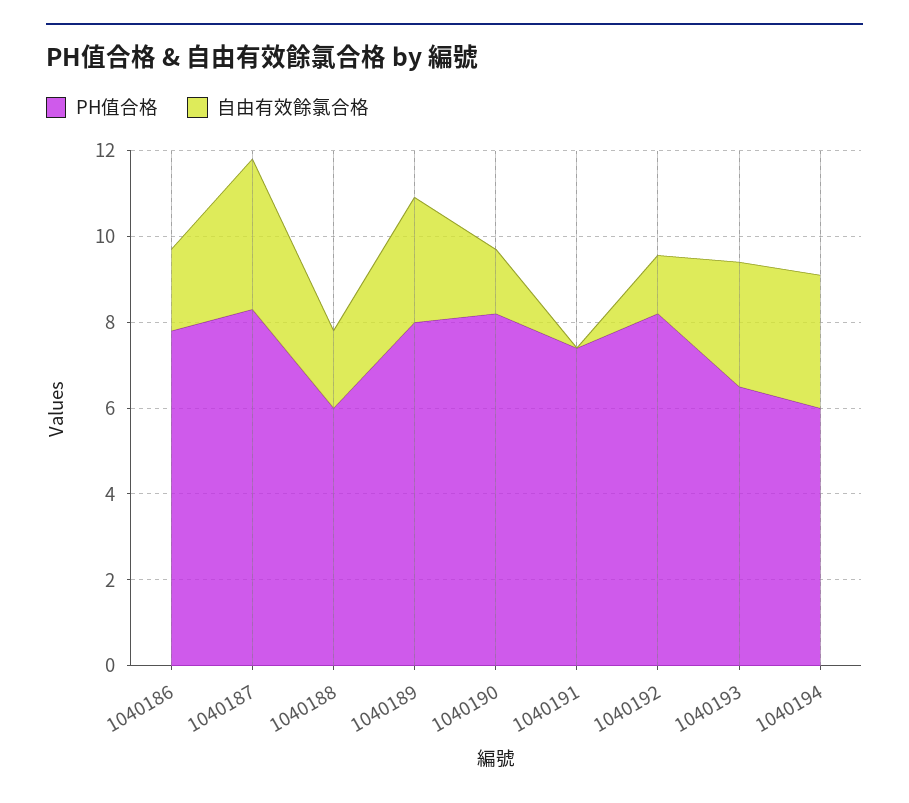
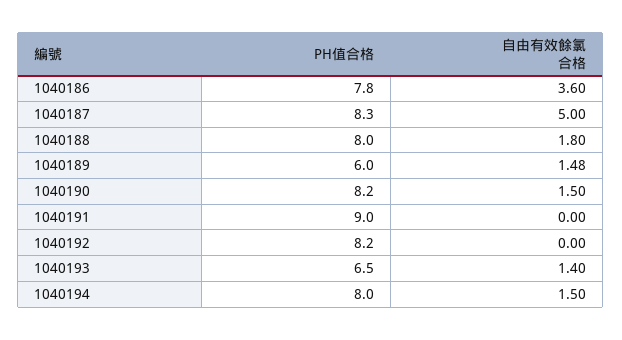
自由有效餘氯合格, 1040186: 2 -> 3.6
自由有效餘氯合格, 1040187: 3.5 -> 5
PH值合格, 1040188: 6 -> 8
PH值合格, 1040189: 8 -> 6
自由有效餘氯合格, 1040189: 3 -> 1.48
PH值合格, 1040191: 7.5 -> 9
自由有效餘氯合格, 1040192: 1.5 -> 0
自由有效餘氯合格, 1040193: 3 -> 1.4
PH值合格, 1040194: 6 -> 8
自由有效餘氯合格, 1040194: 3 -> 1.5

